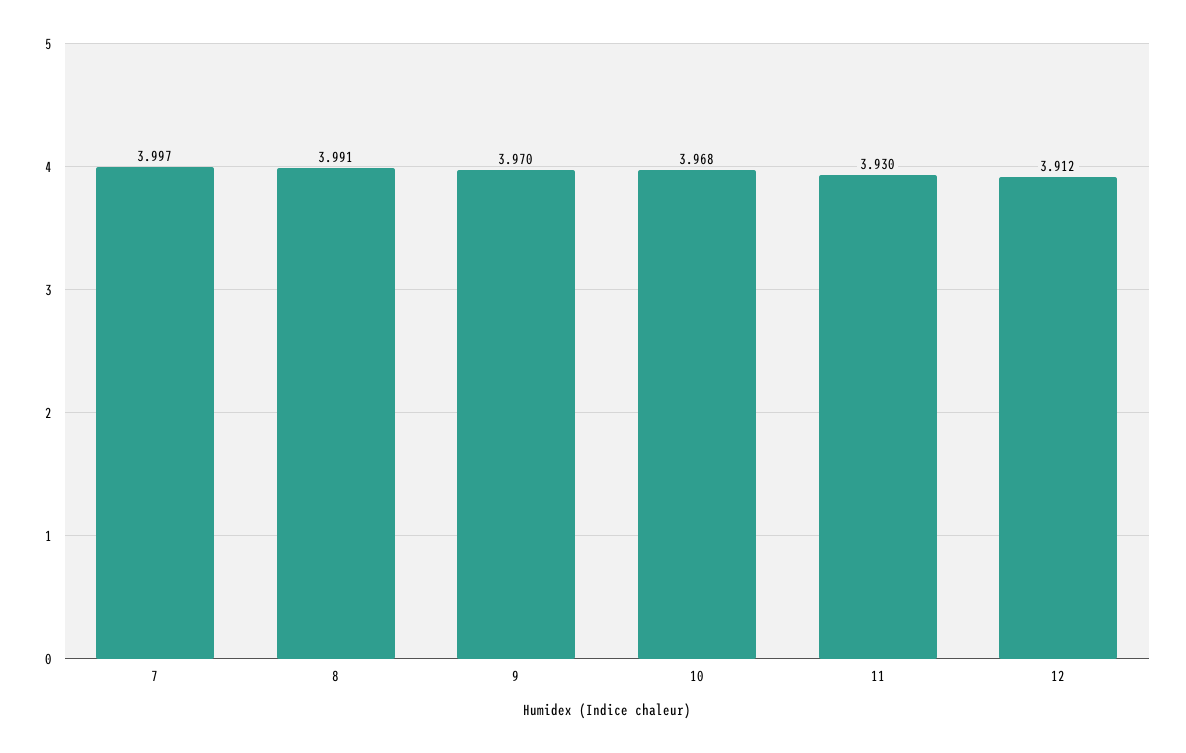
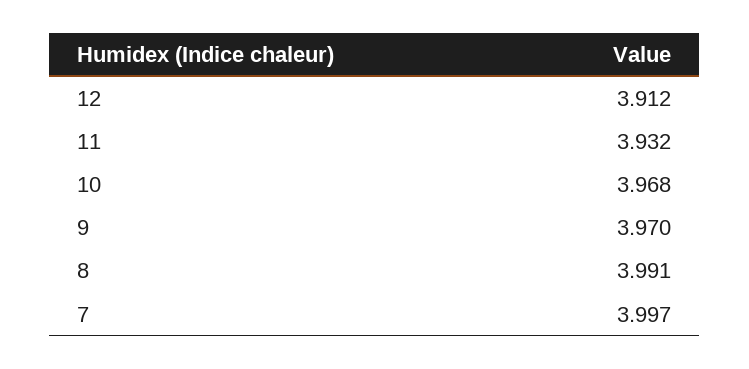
11: 3.93 -> 3.932

